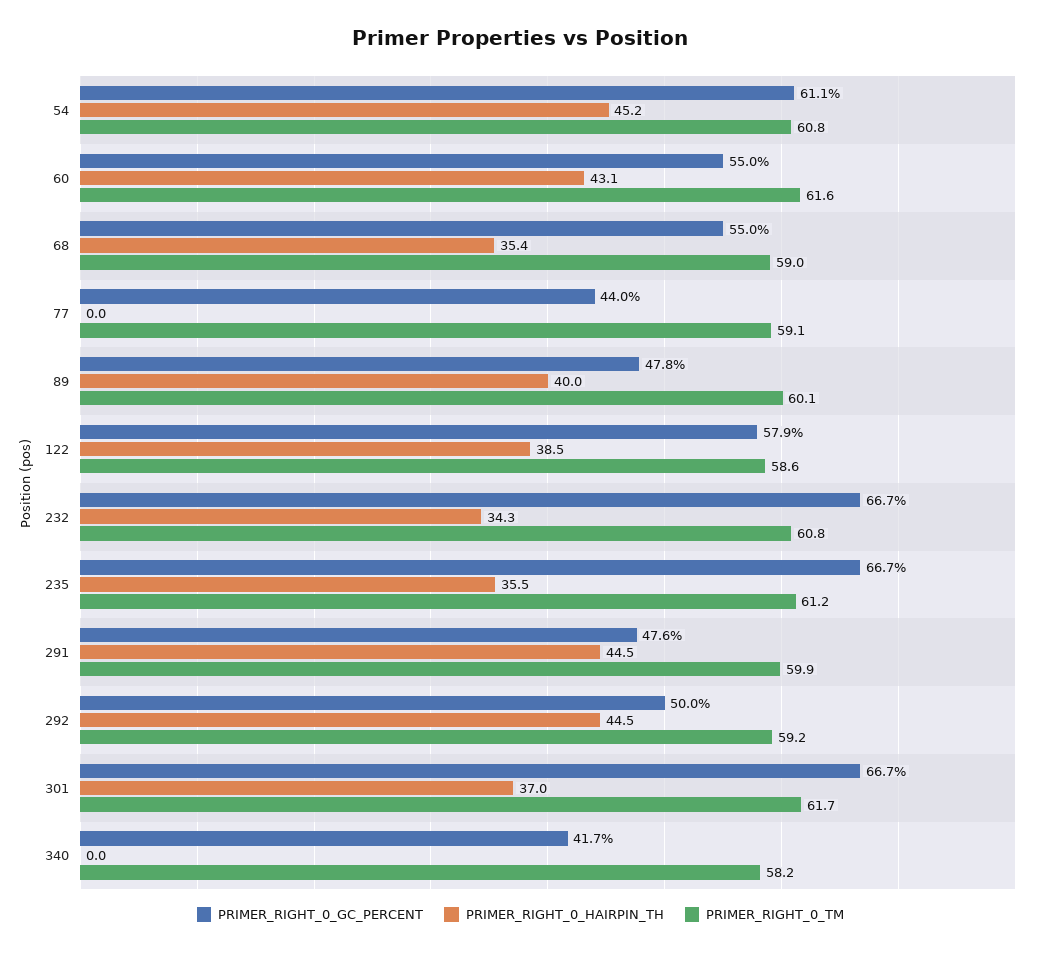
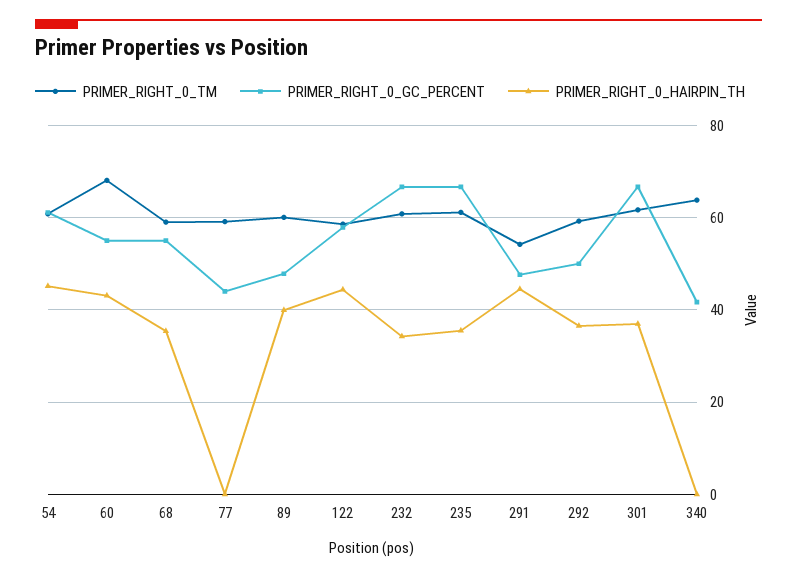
PRIMER_RIGHT_0_TM, 60: 61.6 -> 68
PRIMER_RIGHT_0_HAIRPIN_TH, 122: 38.5 -> 44
PRIMER_RIGHT_0_TM, 291: 59.9 -> 54
PRIMER_RIGHT_0_HAIRPIN_TH, 292: 44.5 -> 36
PRIMER_RIGHT_0_TM, 340: 58.2 -> 64

